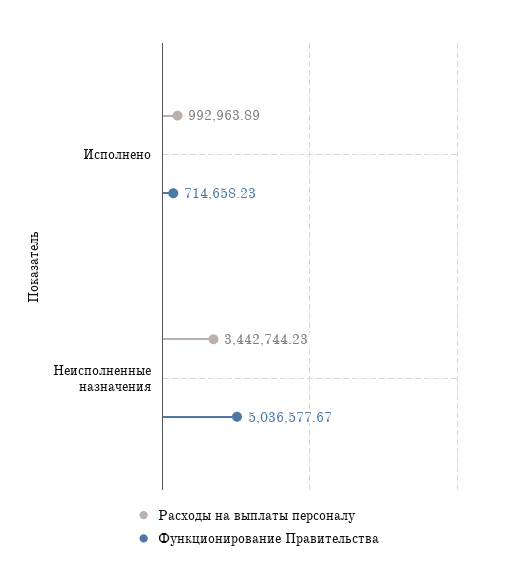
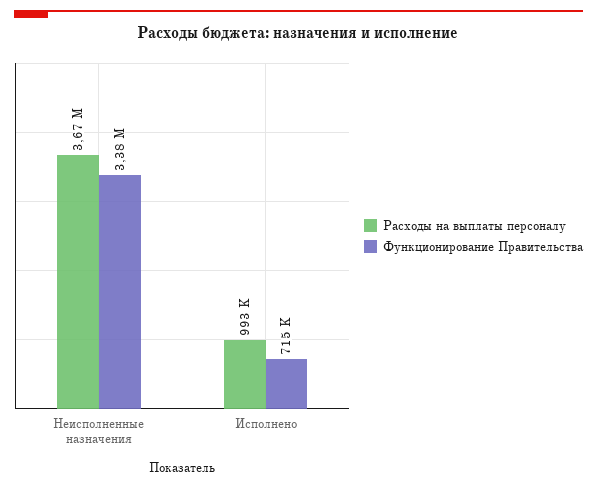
Расходы на выплаты персоналу, Неисполненные назначения: 3442744.23 -> 3670000
Функционирование Правительства, Неисполненные назначения: 5036577.67 -> 3380000

